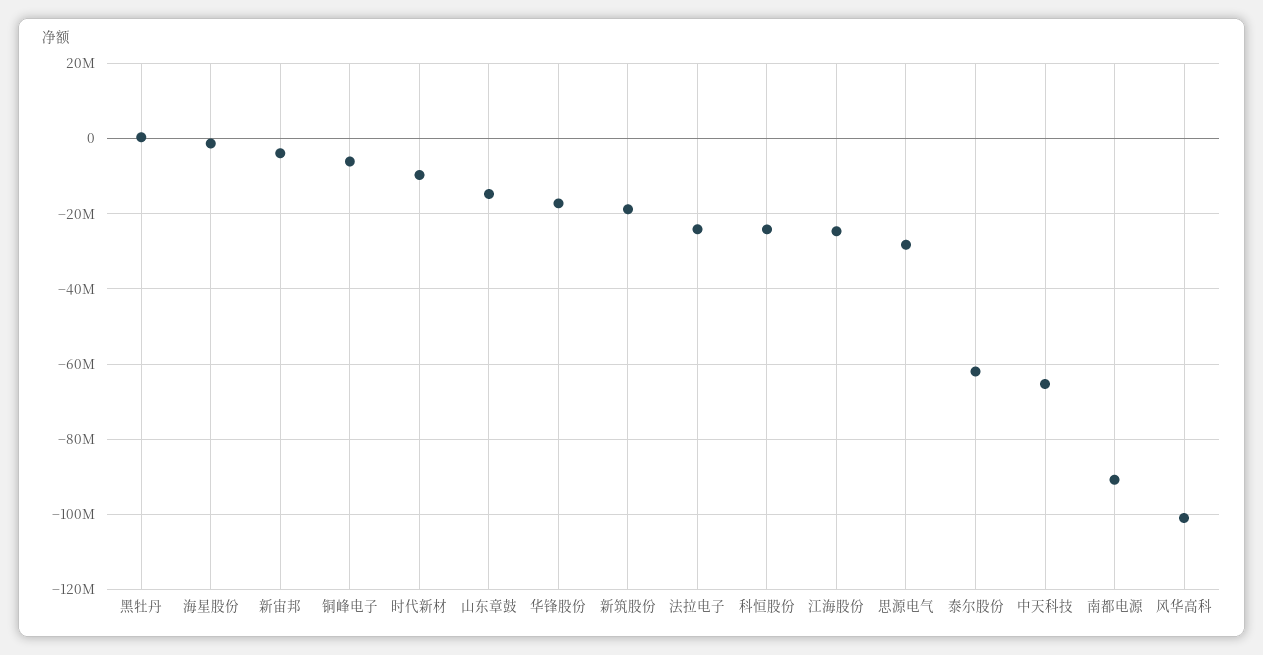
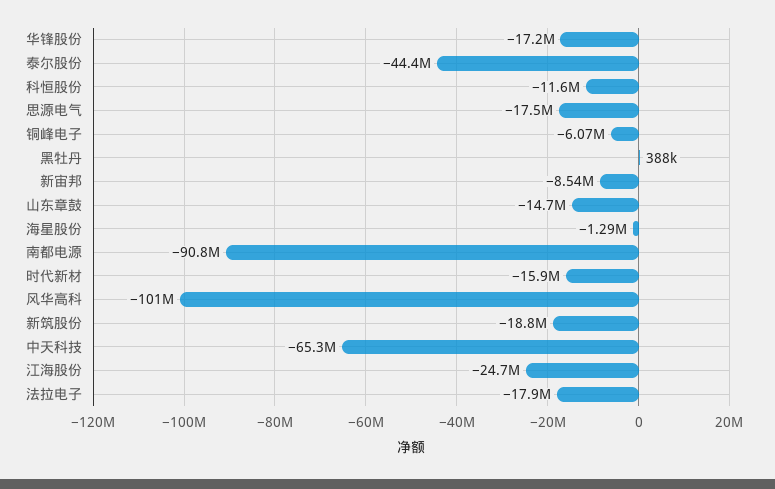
新宙邦: -4000000 -> -8540000
时代新材: -10000000 -> -15900000
法拉电子: -24000000 -> -17900000
科恒股份: -24000000 -> -11600000
思源电气: -28000000 -> -17500000
泰尔股份: -62000000 -> -44400000

